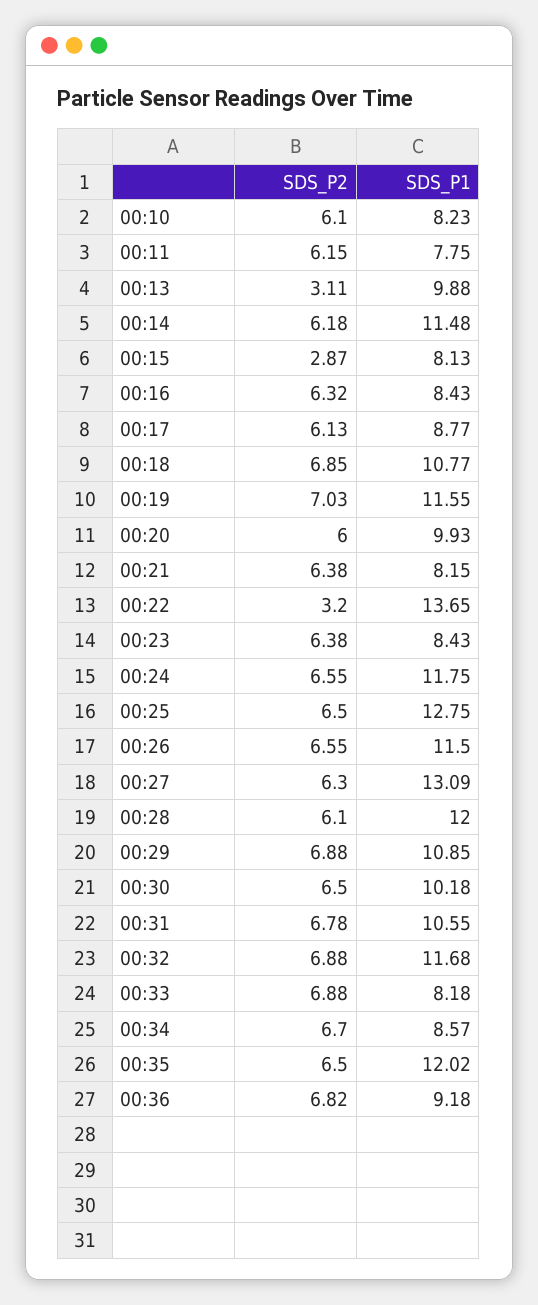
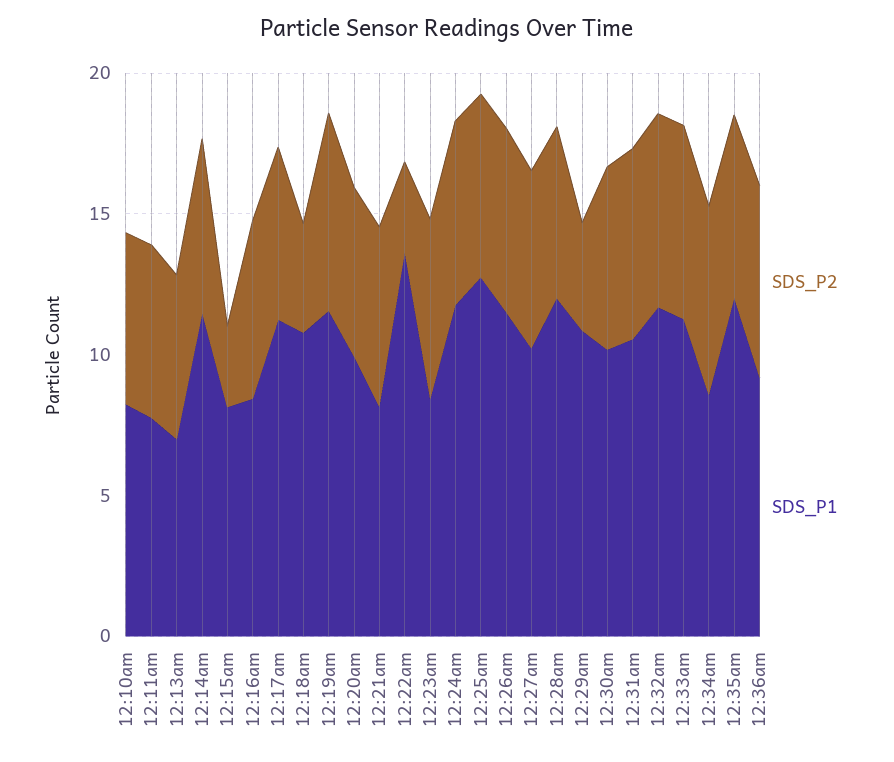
SDS_P2, 00:13: 3.11 -> 6
SDS_P1, 00:13: 9.88 -> 7
SDS_P1, 00:17: 8.77 -> 11
SDS_P2, 00:18: 6.85 -> 4
SDS_P1, 00:27: 13.09 -> 10
SDS_P2, 00:29: 6.88 -> 4
SDS_P1, 00:33: 8.18 -> 11

